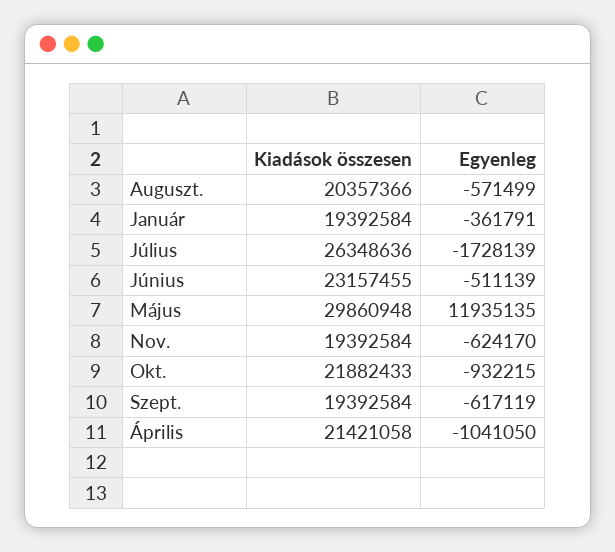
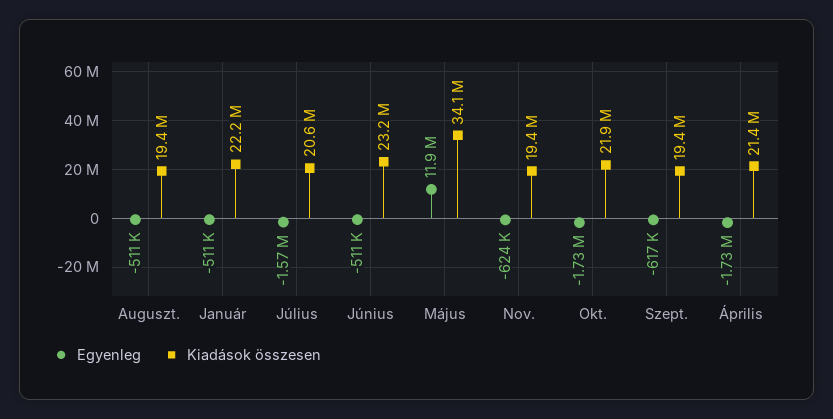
Kiadások összesen, Auguszt.: 20357366 -> 19400000
Egyenleg, Auguszt.: -571499 -> -511000
Kiadások összesen, Január: 19392584 -> 22200000
Egyenleg, Január: -361791 -> -511000
Kiadások összesen, Július: 26348636 -> 20600000
Egyenleg, Július: -1728139 -> -1570000
Kiadások összesen, Május: 29860948 -> 34100000
Egyenleg, Okt.: -932215 -> -1730000
Egyenleg, Április: -1041050 -> -1730000

